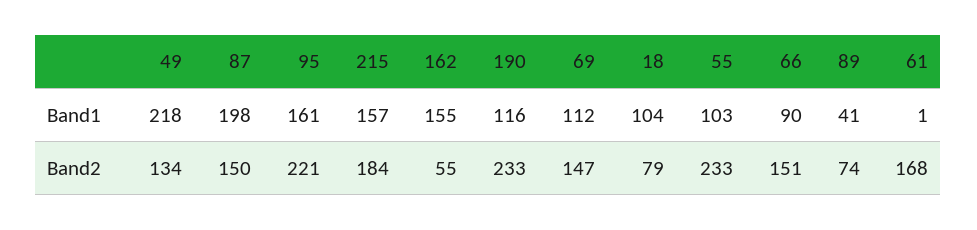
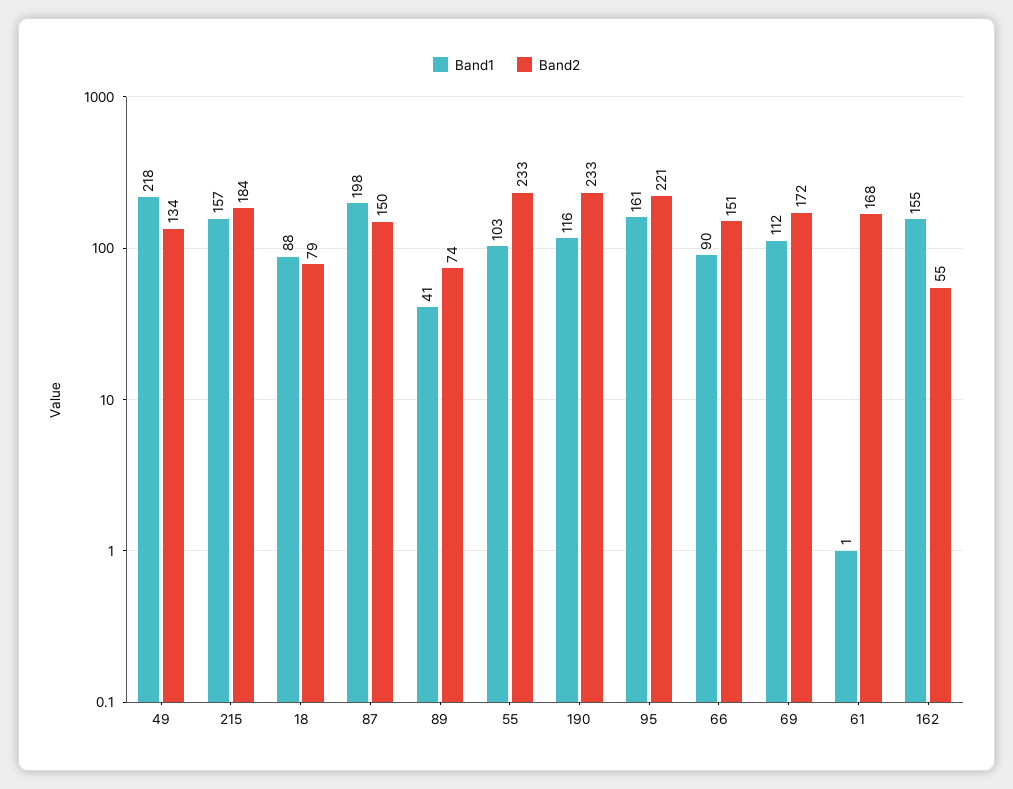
Band1, 18: 104 -> 88
Band2, 69: 147 -> 172

